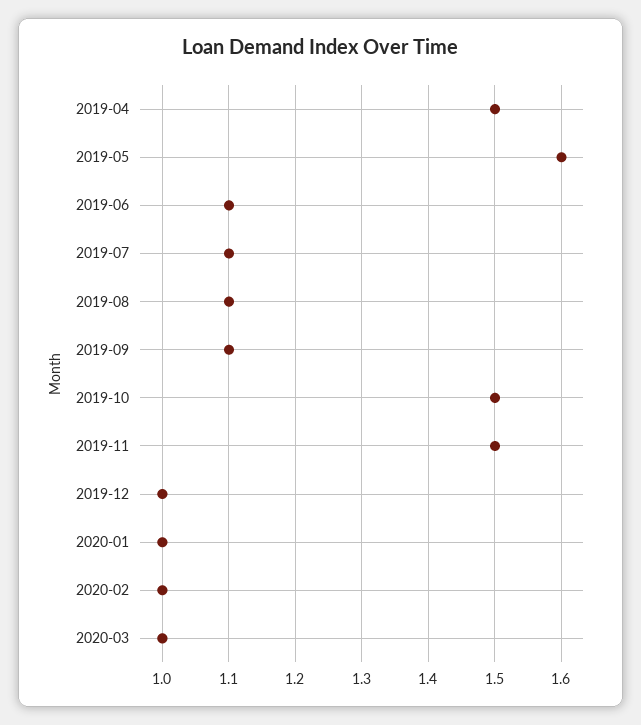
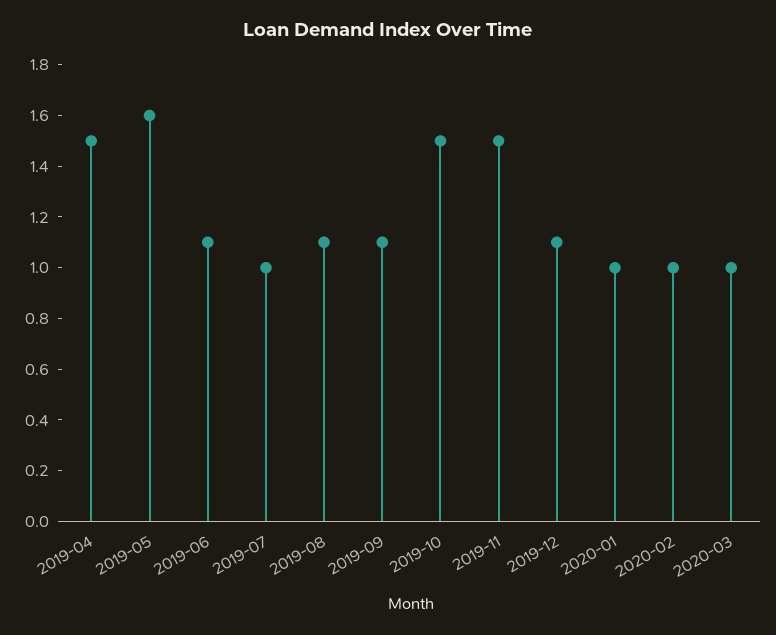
2019-07: 1.1 -> 1
2019-12: 1 -> 1.1

